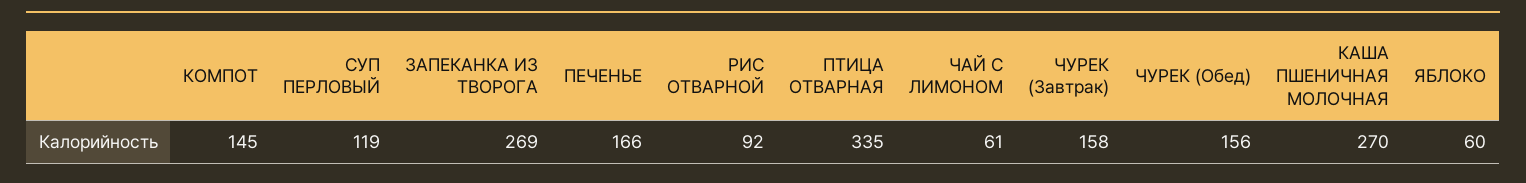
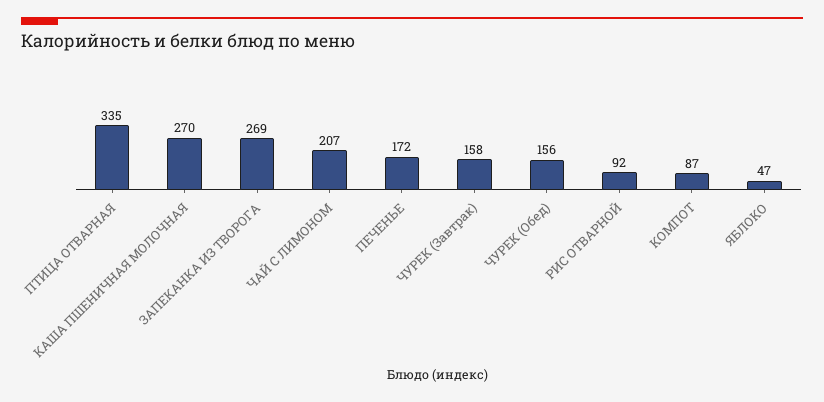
КОМПОТ: 145 -> 87
СУП ПЕРЛОВЫЙ: 119 -> none
ПЕЧЕНЬЕ: 166 -> 172
ЧАЙ С ЛИМОНОМ: 61 -> 207
ЯБЛОКО: 60 -> 47

